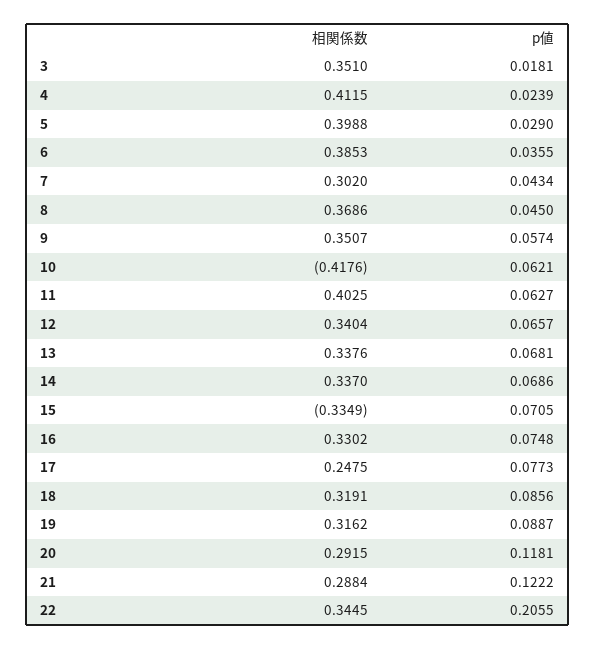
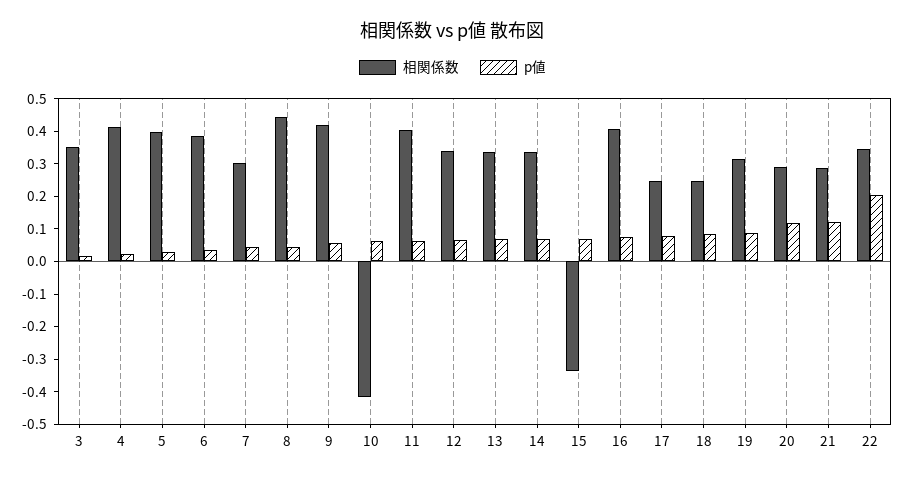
相関係数, 8: 0.3686 -> 0.45
相関係数, 9: 0.3507 -> 0.425
相関係数, 16: 0.3302 -> 0.4
相関係数, 18: 0.3191 -> 0.25

